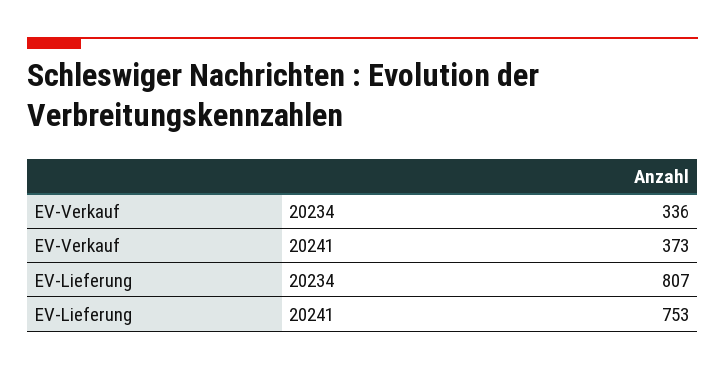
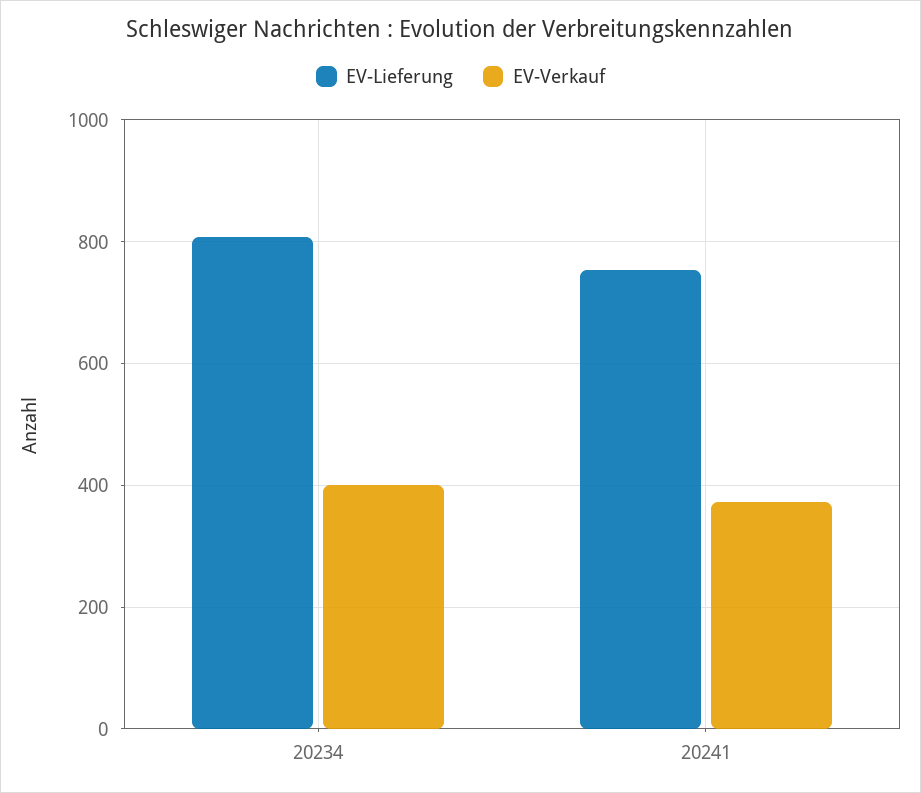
EV-Verkauf, 20234: 336 -> 400

